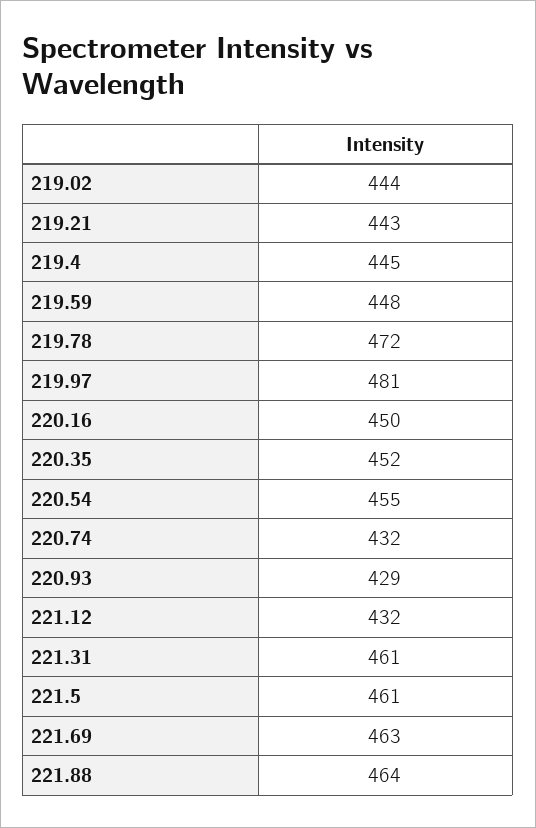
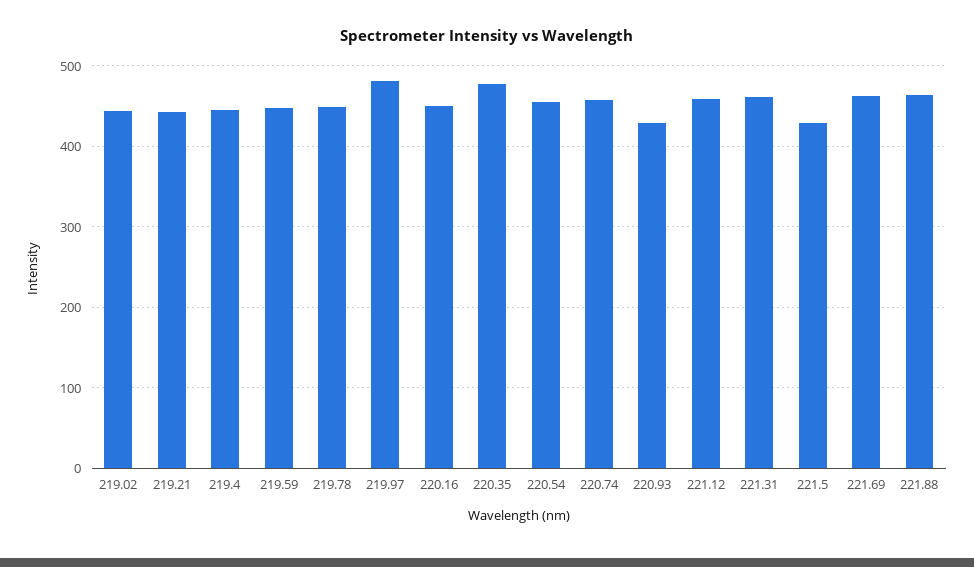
219.78: 472 -> 450
220.35: 452 -> 480
220.74: 432 -> 460
221.12: 432 -> 460
221.5: 461 -> 430

